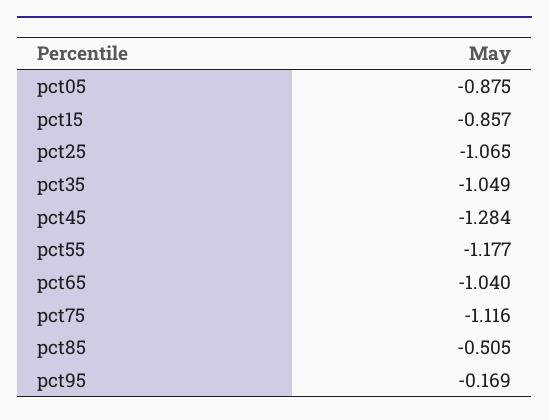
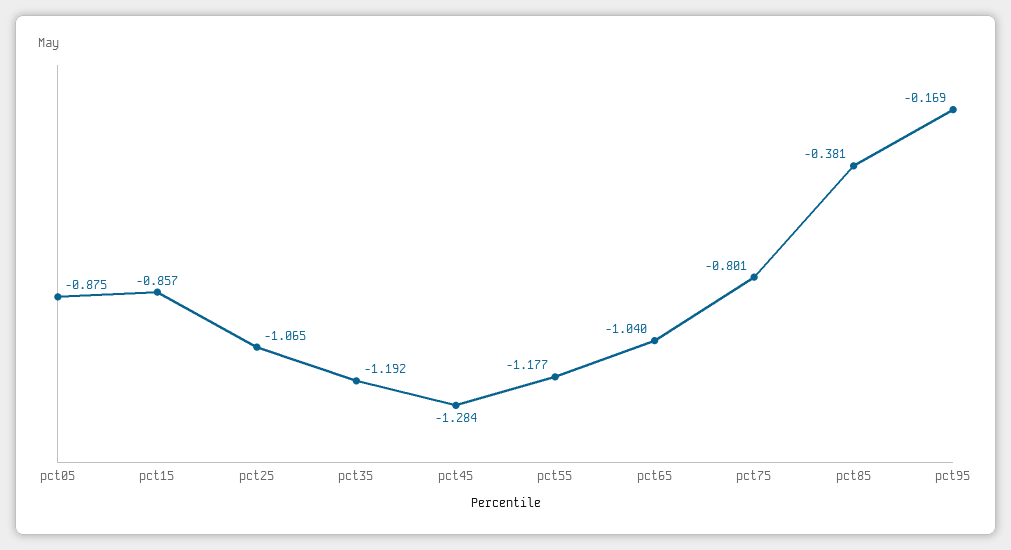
pct35: -1.049 -> -1.192
pct75: -1.116 -> -0.801
pct85: -0.505 -> -0.381

